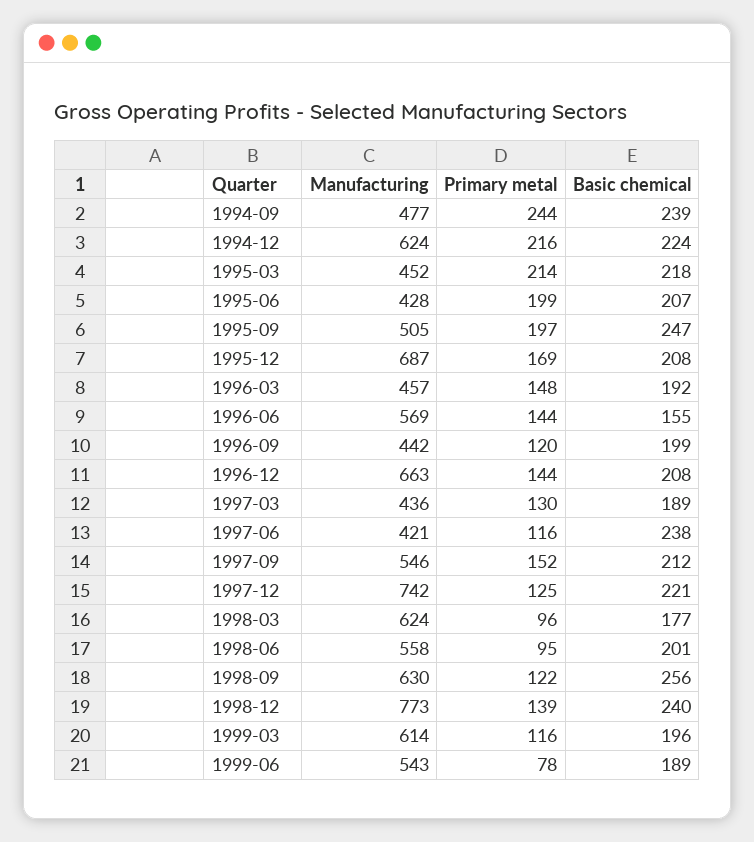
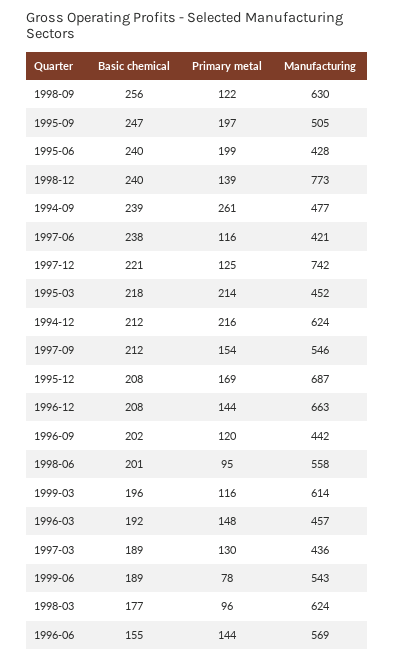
Primary metal, 1994-09: 244 -> 261
Basic chemical, 1994-12: 224 -> 212
Basic chemical, 1995-06: 207 -> 240
Basic chemical, 1996-09: 199 -> 202
Primary metal, 1997-09: 152 -> 154

